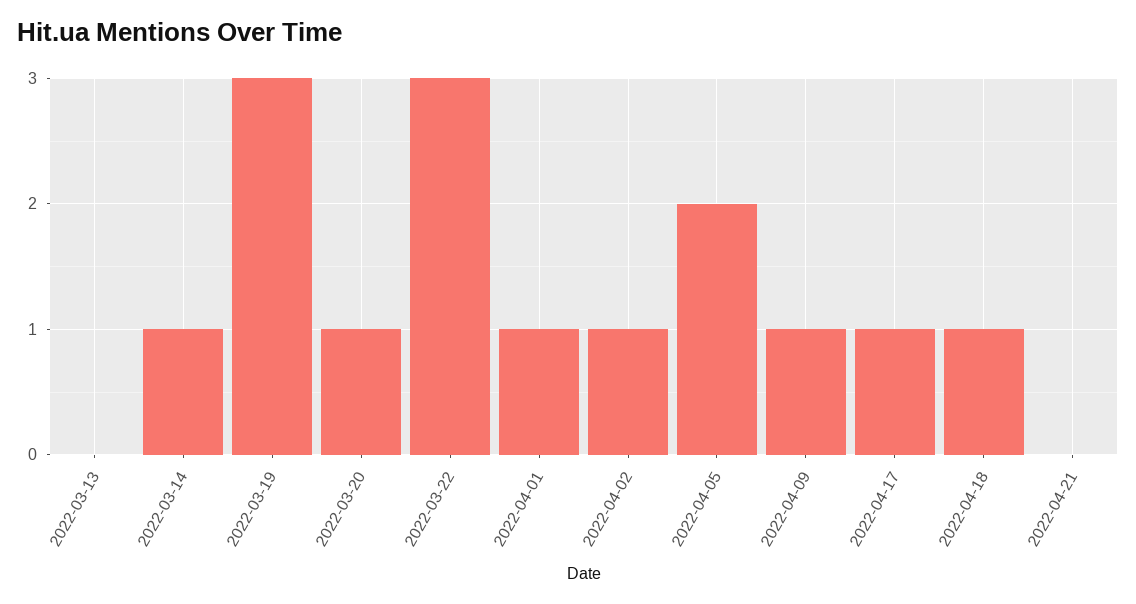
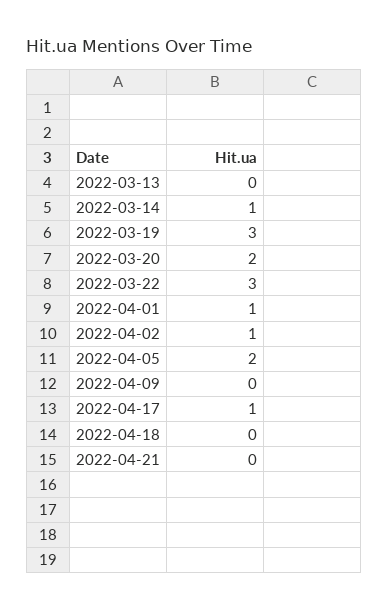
2022-03-20: 1 -> 2
2022-04-09: 1 -> 0
2022-04-18: 1 -> 0

